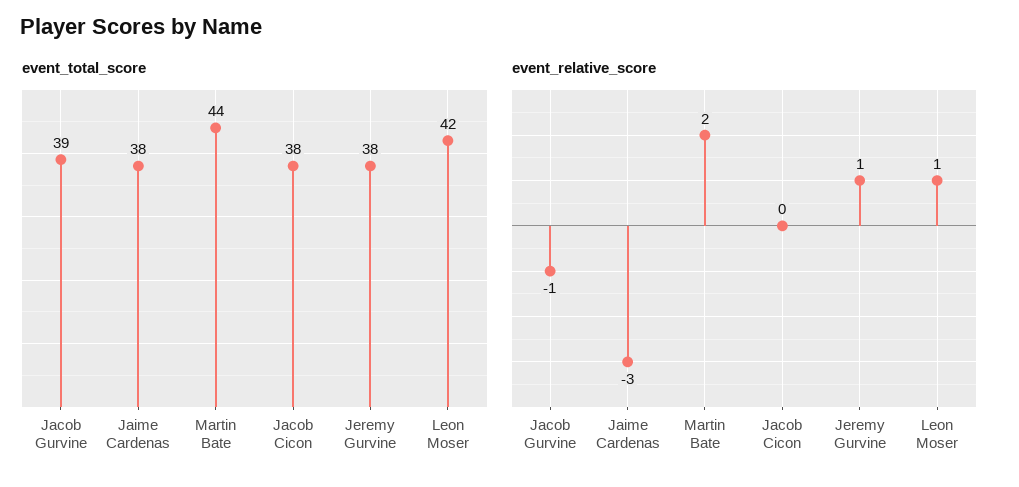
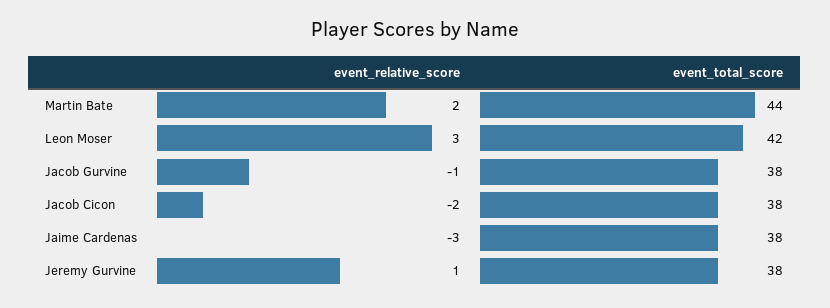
event_total_score, Jacob Gurvine: 39 -> 38
event_relative_score, Jacob Cicon: 0 -> -2
event_relative_score, Leon Moser: 1 -> 3

